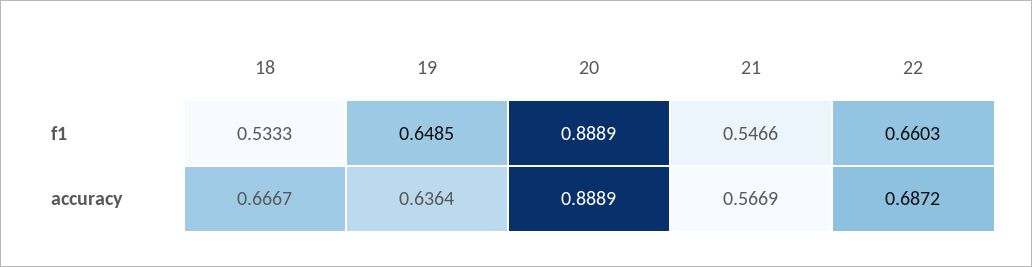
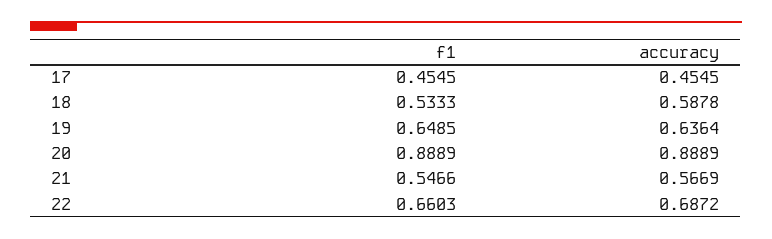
18, accuracy: 0.6667 -> 0.5878
17, f1: none -> 0.4545
17, accuracy: none -> 0.4545

